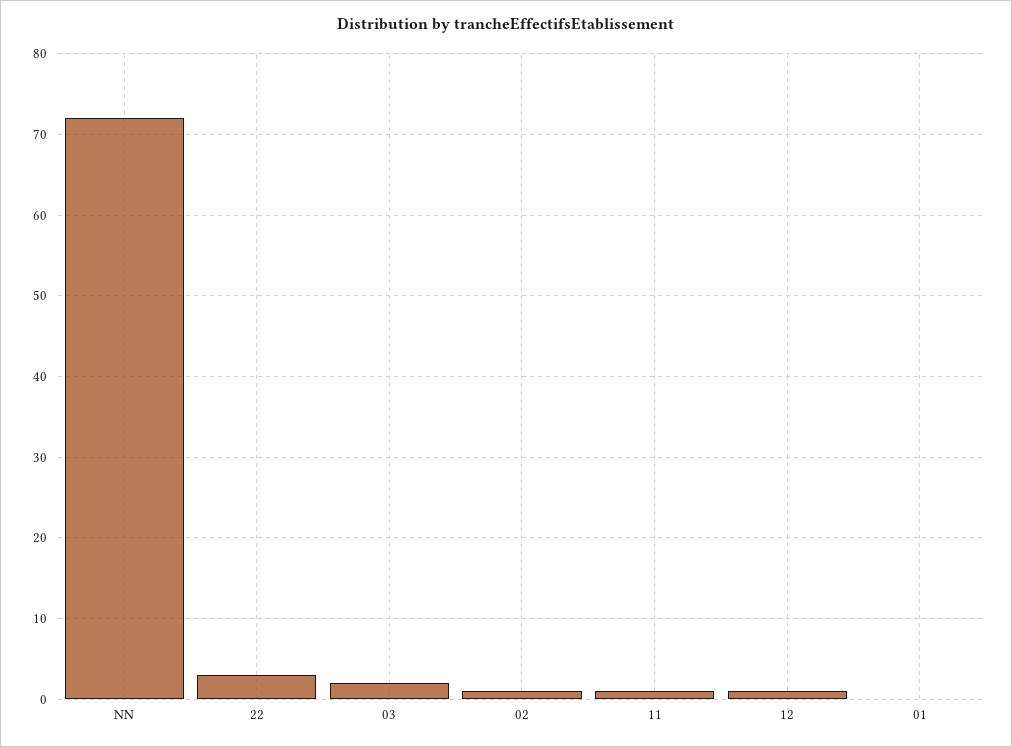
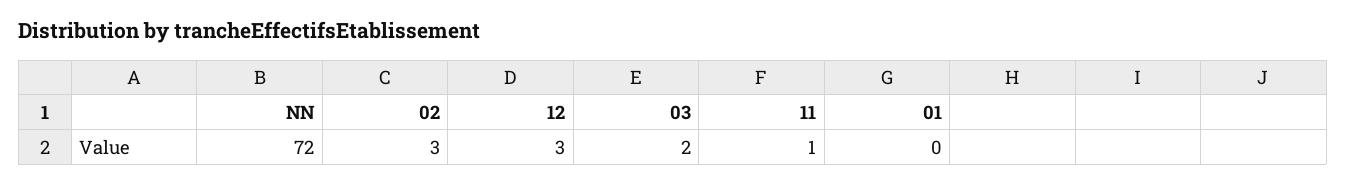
22: 3 -> none
02: 1 -> 3
12: 1 -> 3

